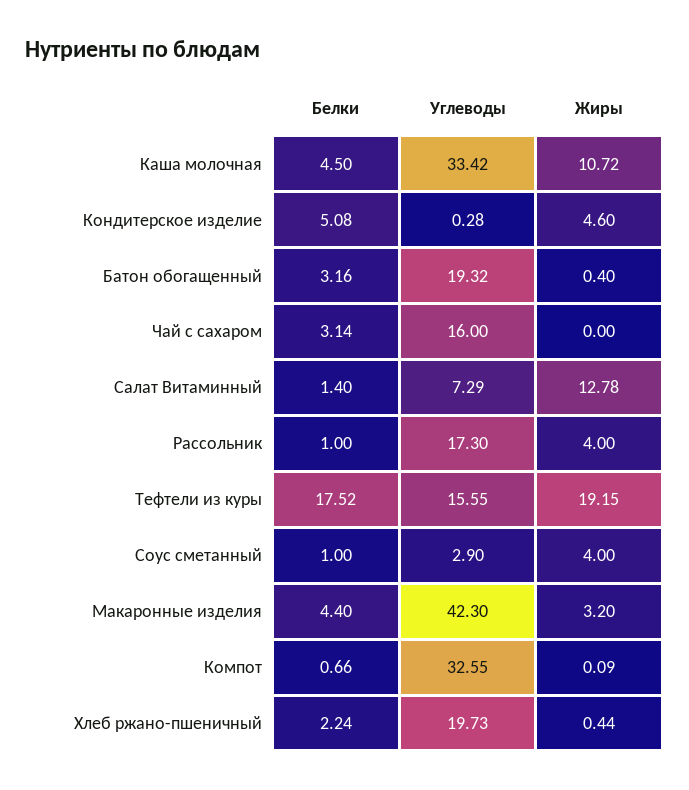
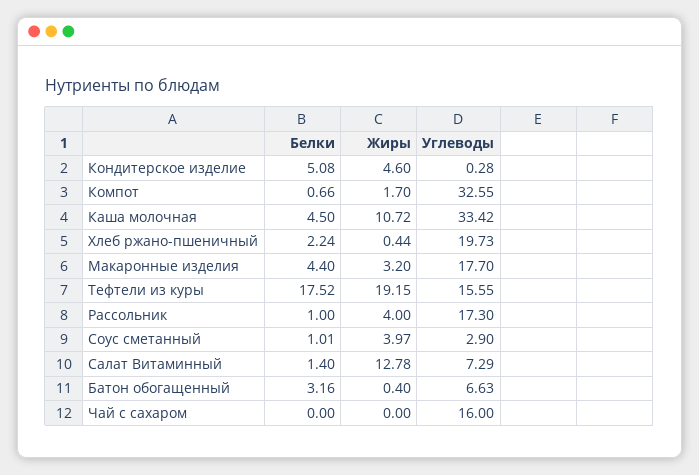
Углеводы, Батон обогащенный: 19.32 -> 6.63
Белки, Чай с сахаром: 3.14 -> 0
Белки, Соус сметанный: 1 -> 1.01
Жиры, Соус сметанный: 4 -> 3.97
Углеводы, Макаронные изделия: 42.3 -> 17.7
Жиры, Компот: 0.09 -> 1.7

